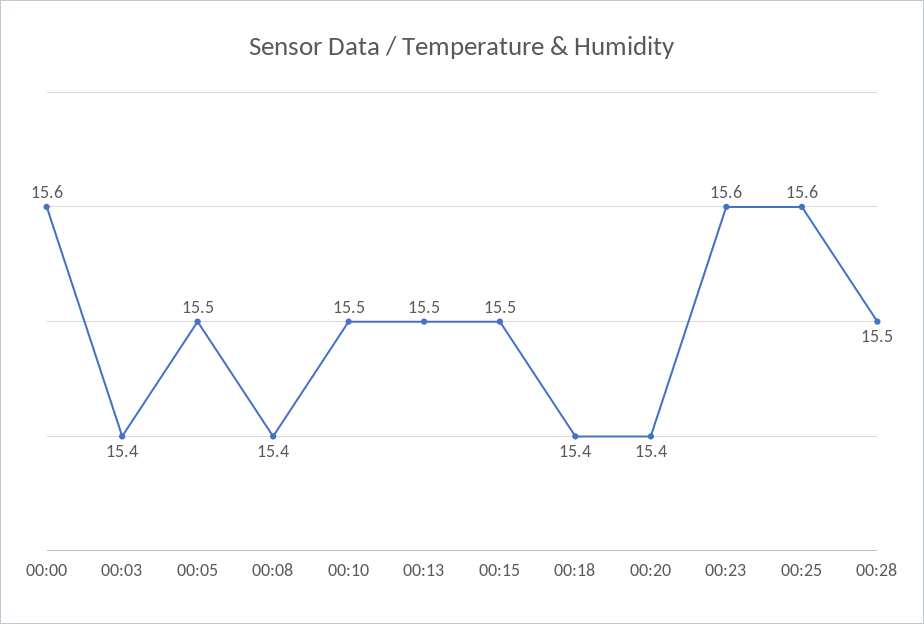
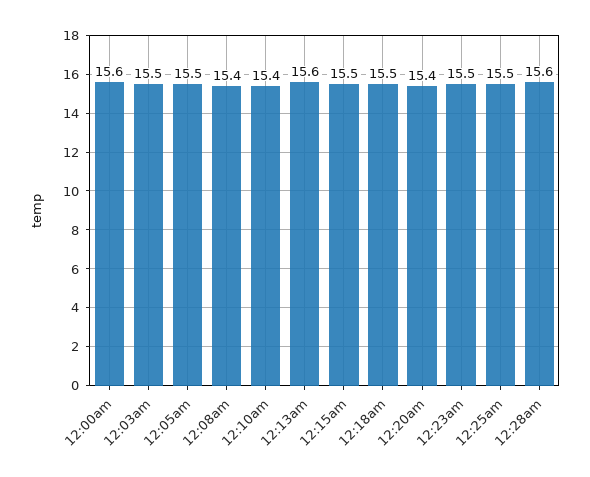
00:03: 15.4 -> 15.5
00:10: 15.5 -> 15.4
00:13: 15.5 -> 15.6
00:18: 15.4 -> 15.5
00:23: 15.6 -> 15.5
00:25: 15.6 -> 15.5
00:28: 15.5 -> 15.6

